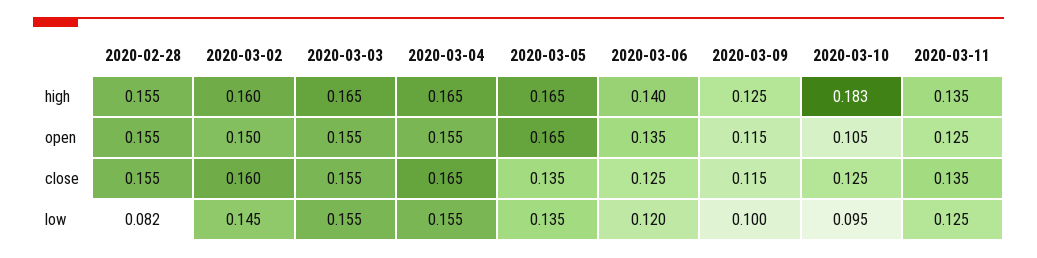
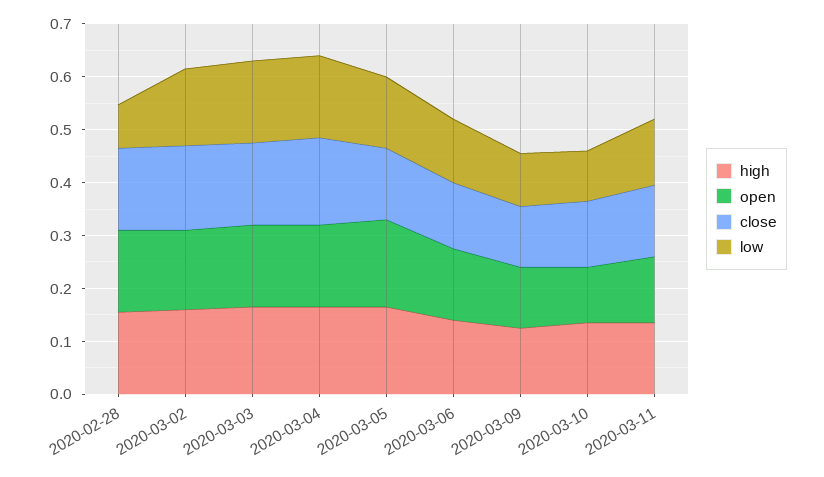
high, 2020-03-10: 0.183 -> 0.14

